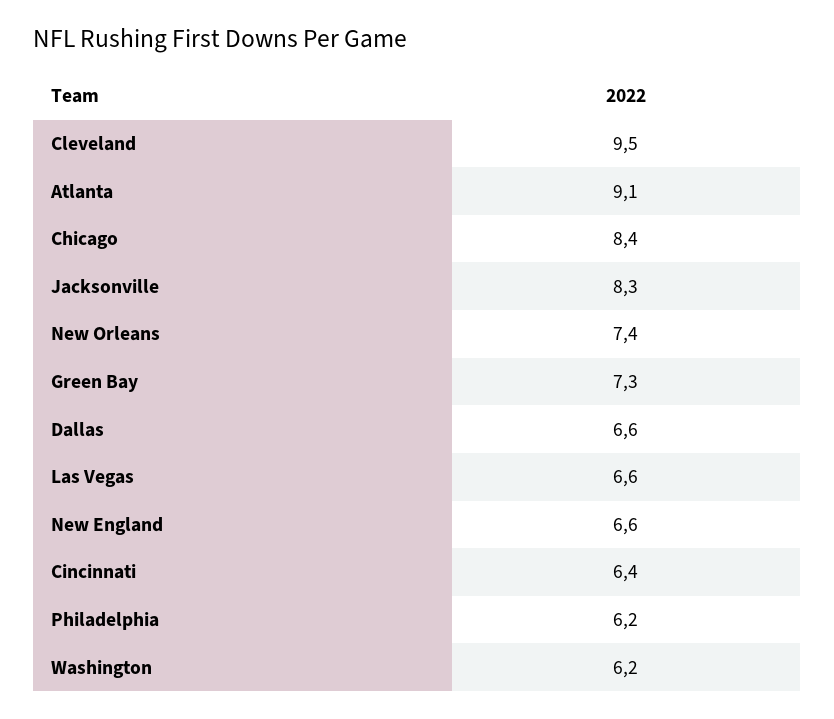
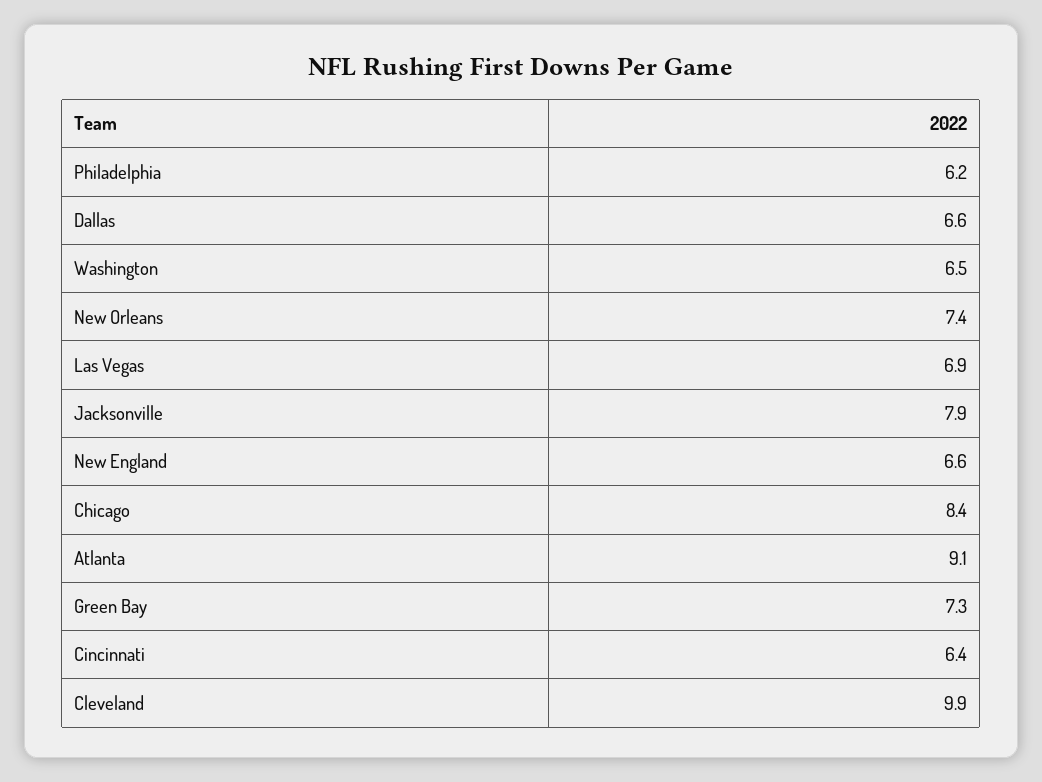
Cleveland: 9.5 -> 9.9
Jacksonville: 8.3 -> 7.9
Las Vegas: 6.6 -> 6.9
Washington: 6.2 -> 6.5

